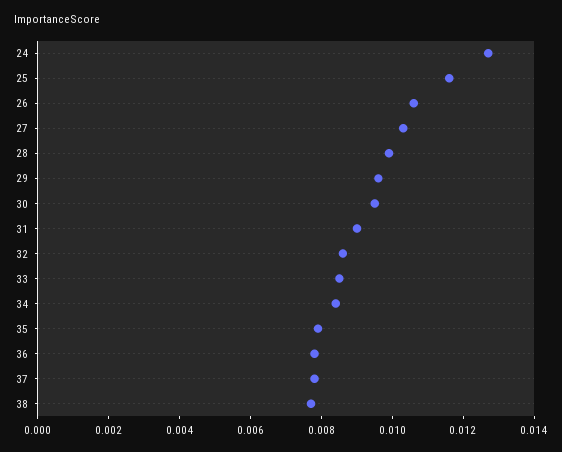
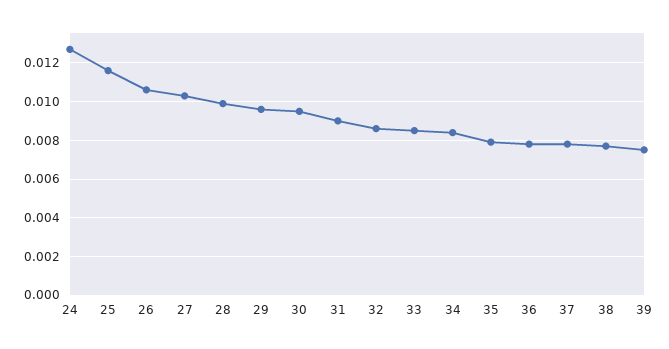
39: none -> 0.0075

